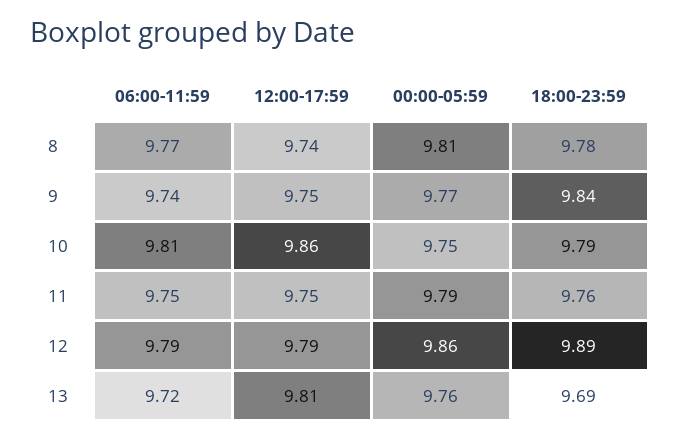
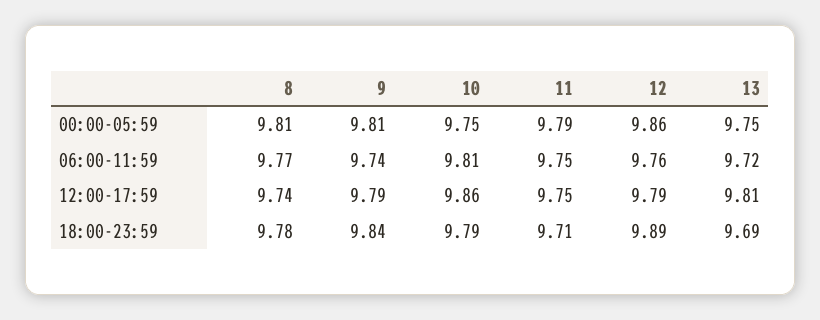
12:00-17:59, 9: 9.75 -> 9.79
00:00-05:59, 9: 9.77 -> 9.81
18:00-23:59, 11: 9.76 -> 9.71
06:00-11:59, 12: 9.79 -> 9.76
00:00-05:59, 13: 9.76 -> 9.75

